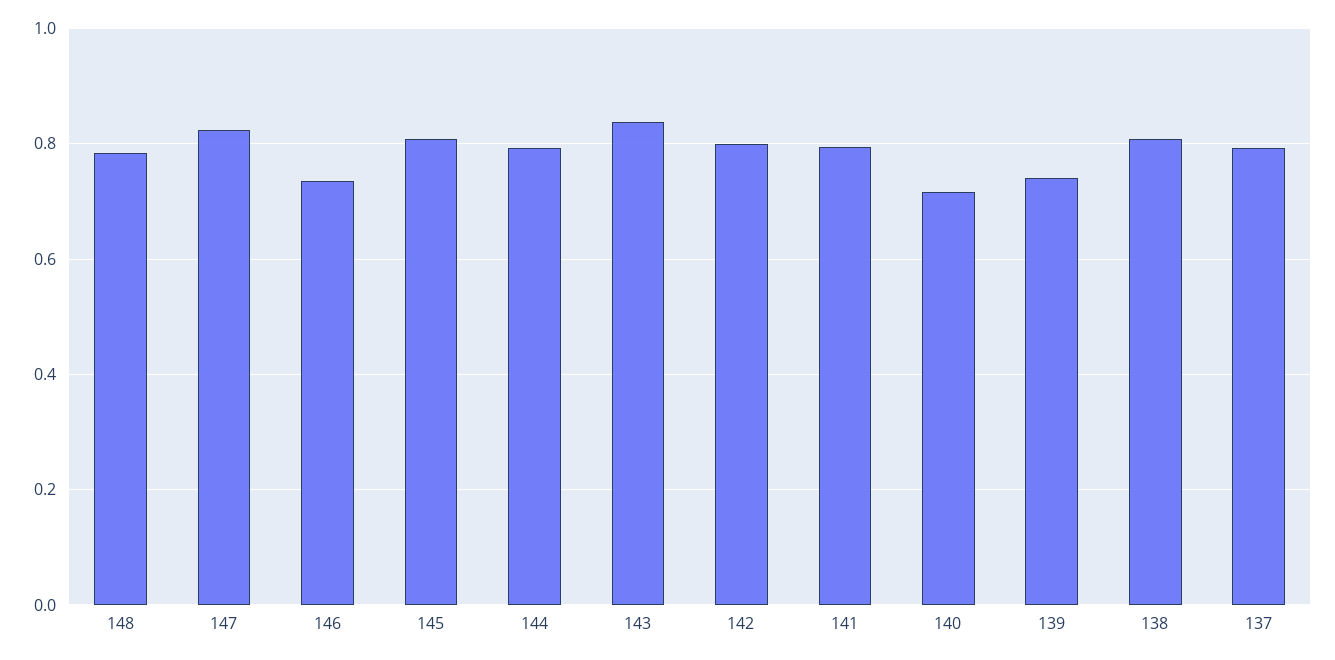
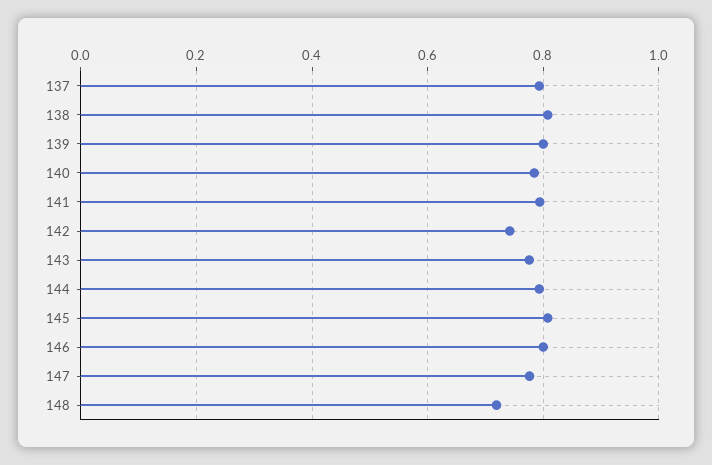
148: 0.78 -> 0.72
147: 0.82 -> 0.78
146: 0.74 -> 0.8
143: 0.84 -> 0.78
142: 0.8 -> 0.74
140: 0.72 -> 0.78
139: 0.74 -> 0.8

